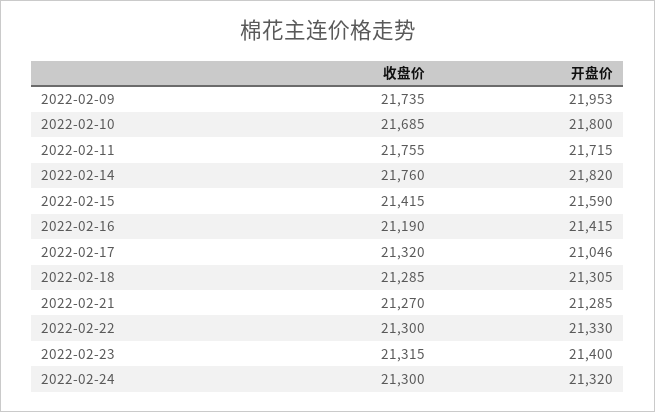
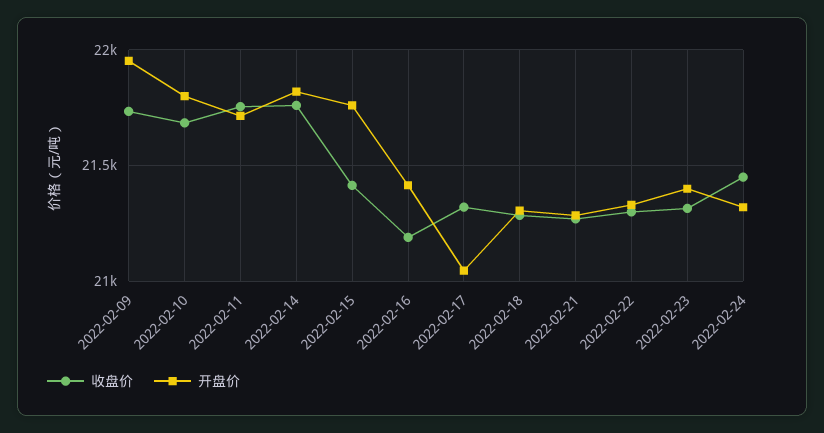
开盘价, 2022-02-15: 21590 -> 21750
收盘价, 2022-02-24: 21300 -> 21450

